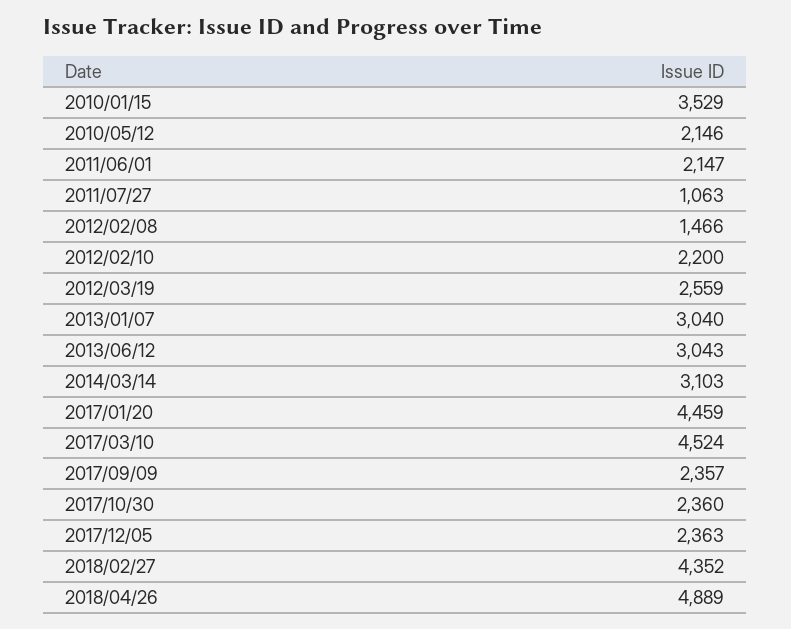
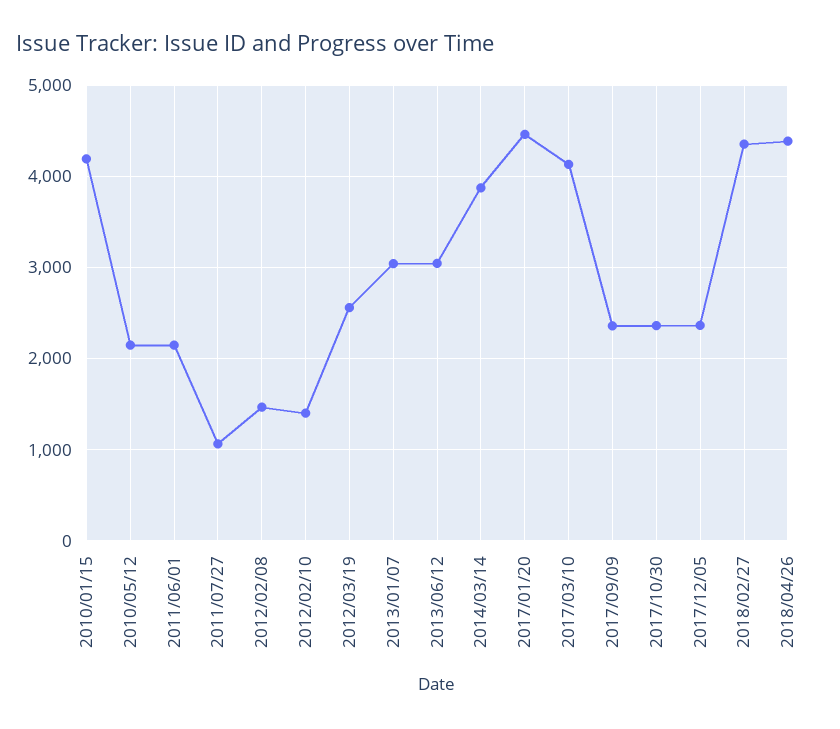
2010/01/15: 3529 -> 4200
2012/02/10: 2200 -> 1400
2014/03/14: 3103 -> 3900
2017/03/10: 4524 -> 4100
2018/04/26: 4889 -> 4400

